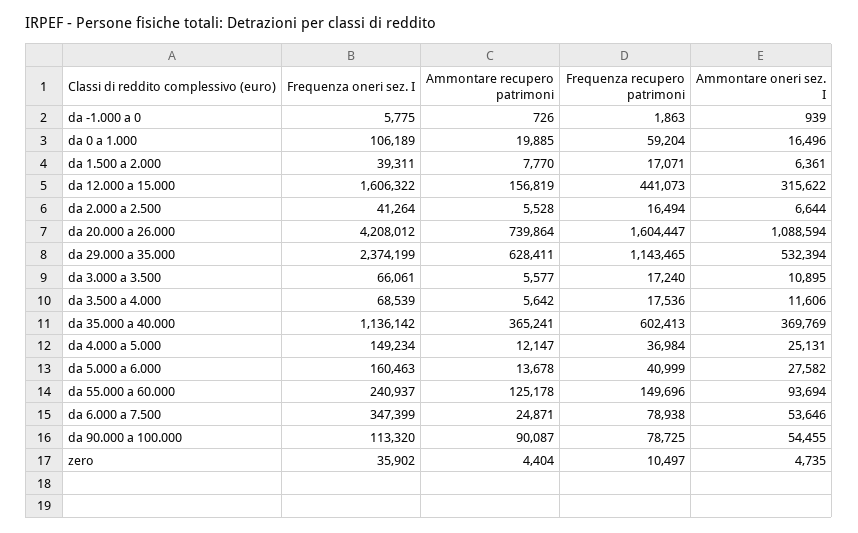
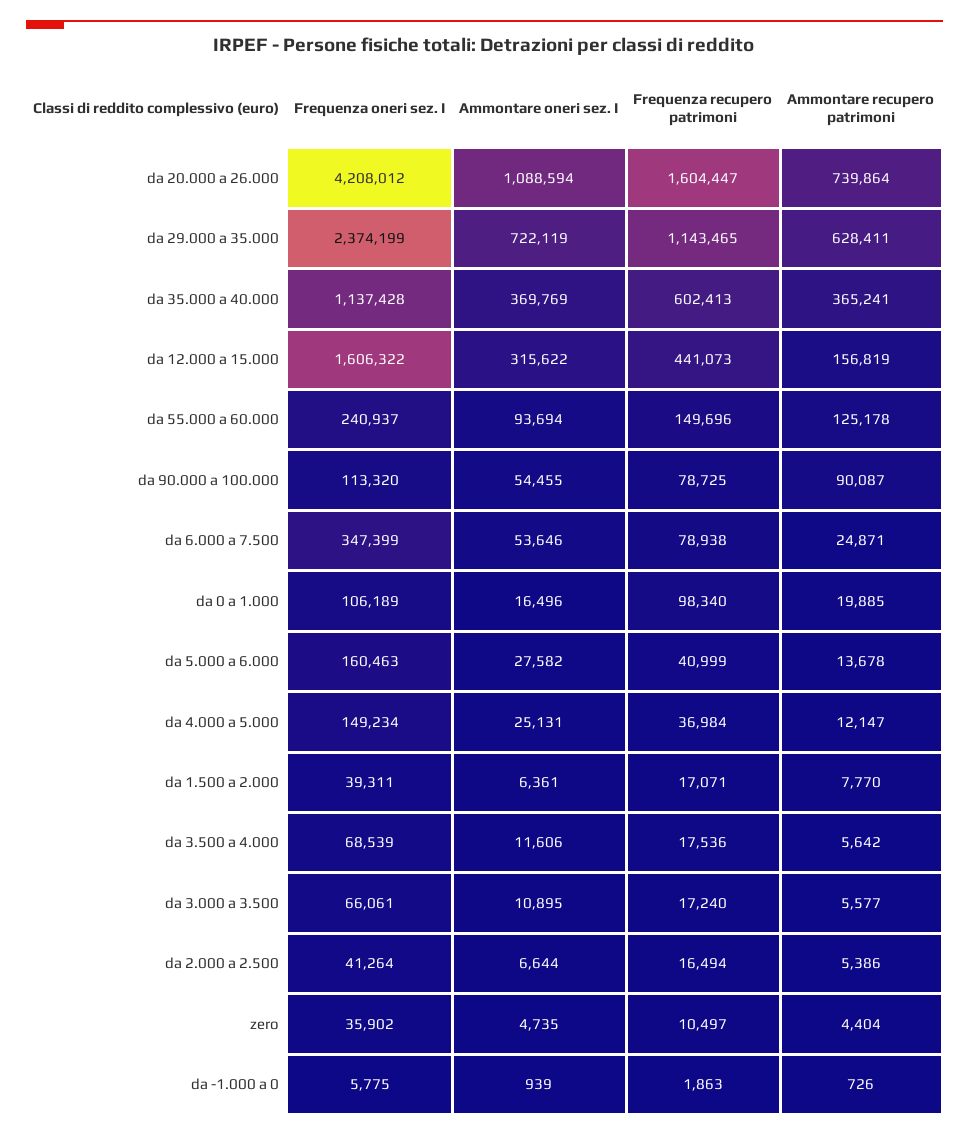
Frequenza recupero patrimoni, da 0 a 1.000: 59204 -> 98340
Ammontare recupero patrimoni, da 2.000 a 2.500: 5528 -> 5386
Ammontare oneri sez. I, da 29.000 a 35.000: 532394 -> 722119
Frequenza oneri sez. I, da 35.000 a 40.000: 1136142 -> 1137428

